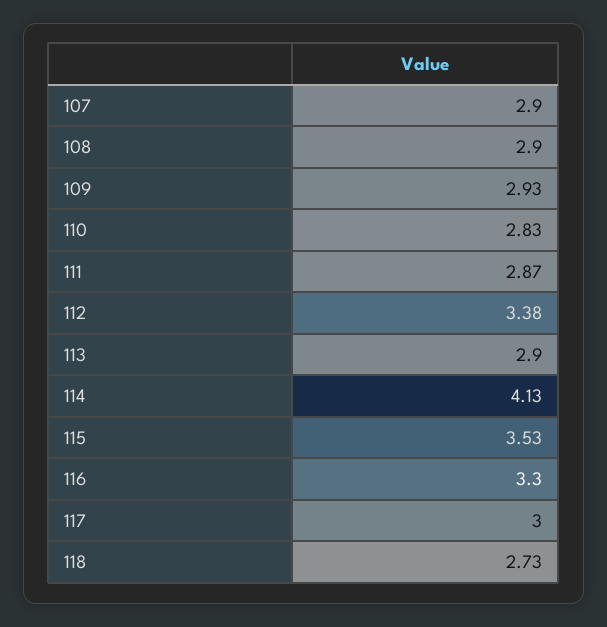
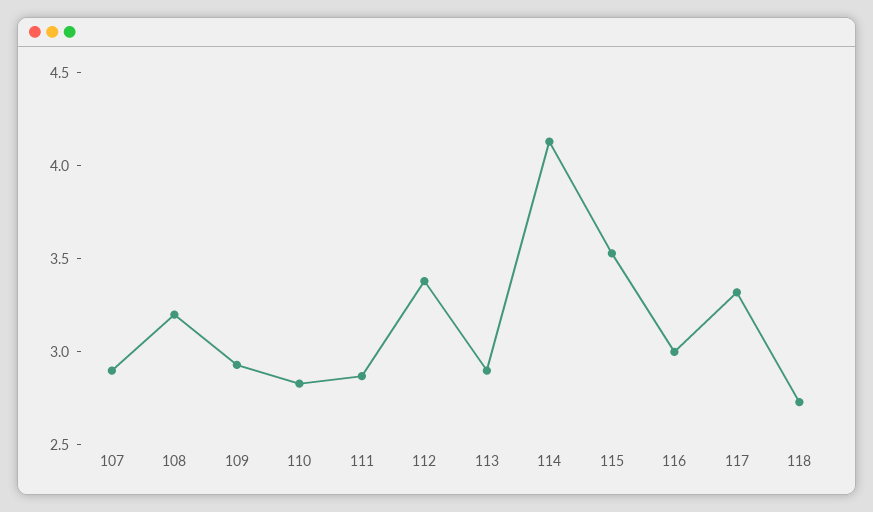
108: 2.9 -> 3.2
116: 3.3 -> 3
117: 3 -> 3.3

